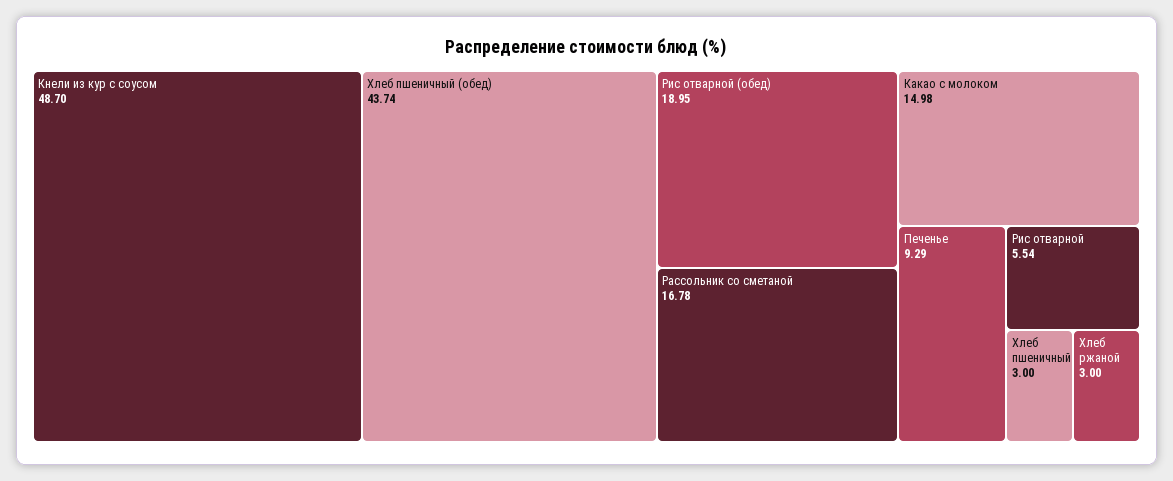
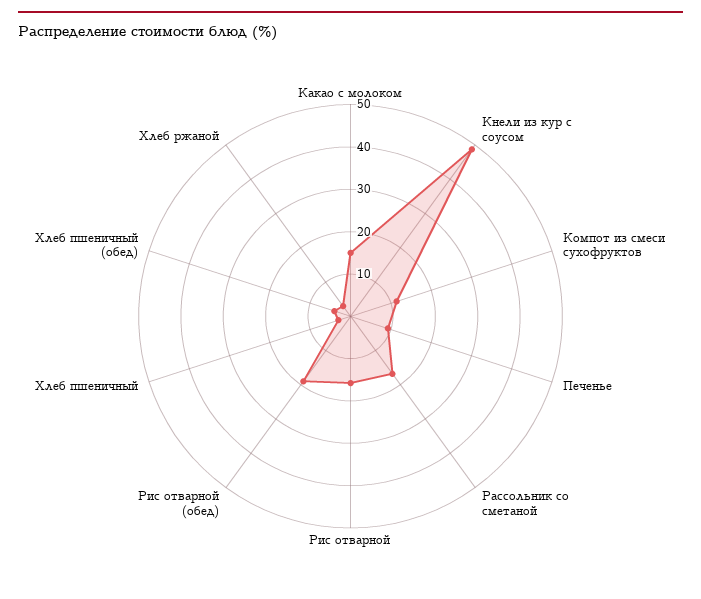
Хлеб пшеничный (обед): 43.74 -> 4
Рис отварной: 5.54 -> 16
Компот из смеси сухофруктов: none -> 12

